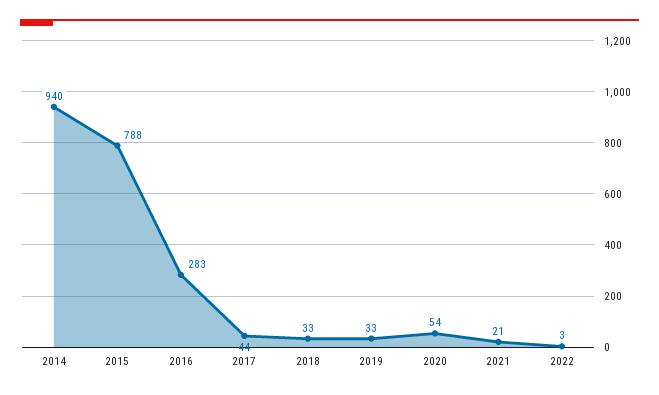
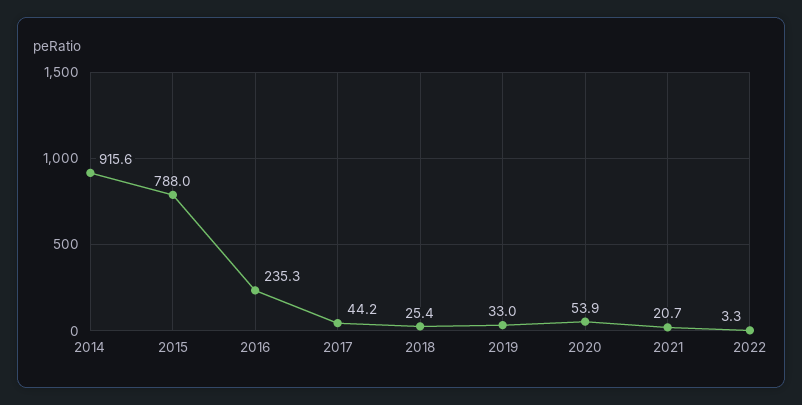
2014: 940 -> 915.6
2016: 283 -> 235.3
2018: 33 -> 25.4

